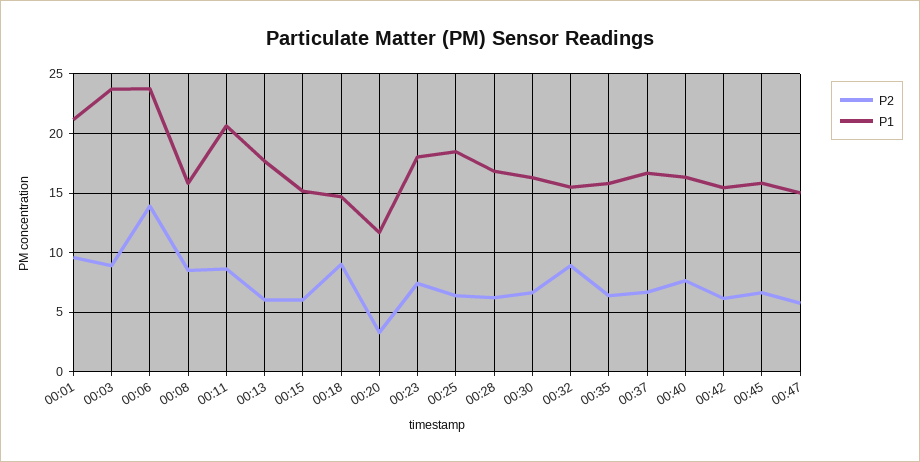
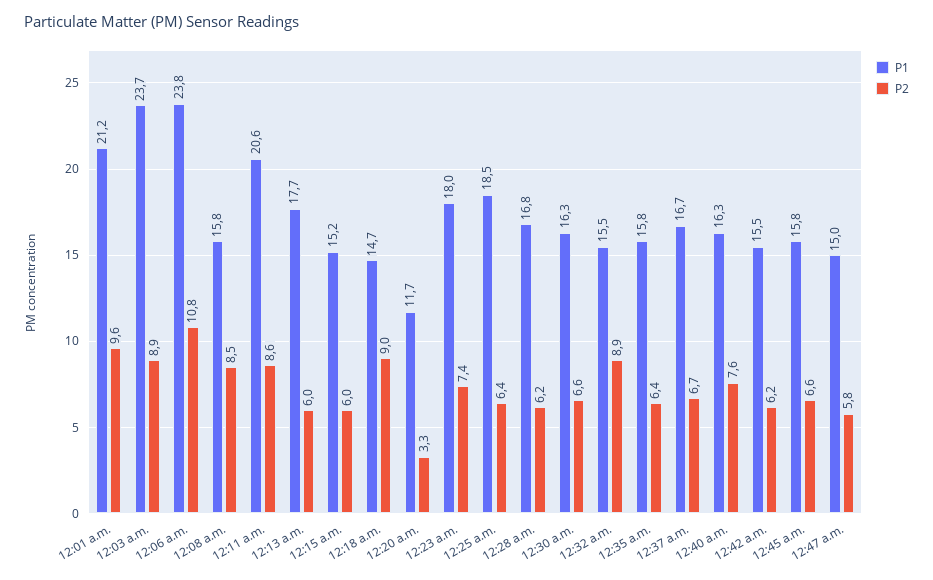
P2, 00:06: 14 -> 10.8

